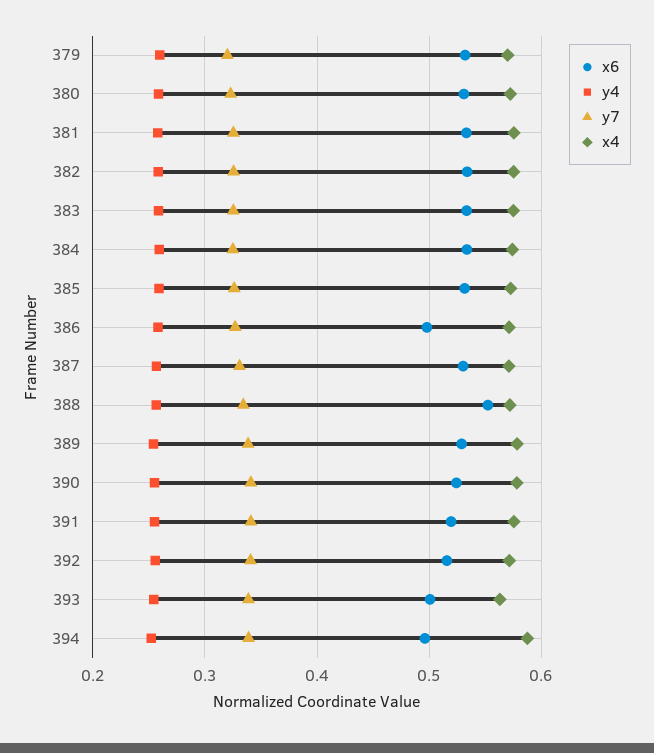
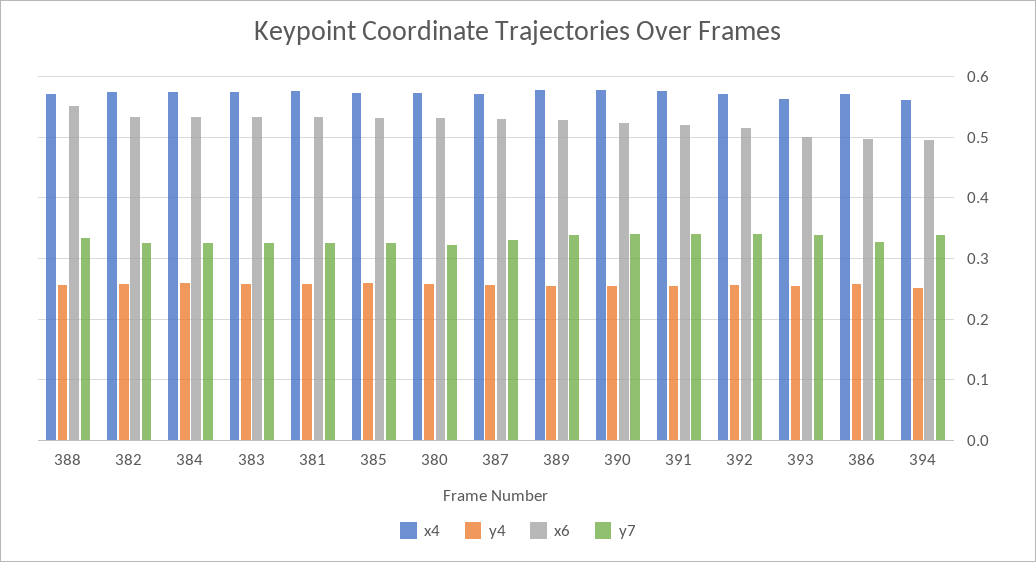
x6, 379: 0.53 -> none
y4, 379: 0.26 -> none
y7, 379: 0.32 -> none
x4, 379: 0.57 -> none
x4, 394: 0.59 -> 0.56

